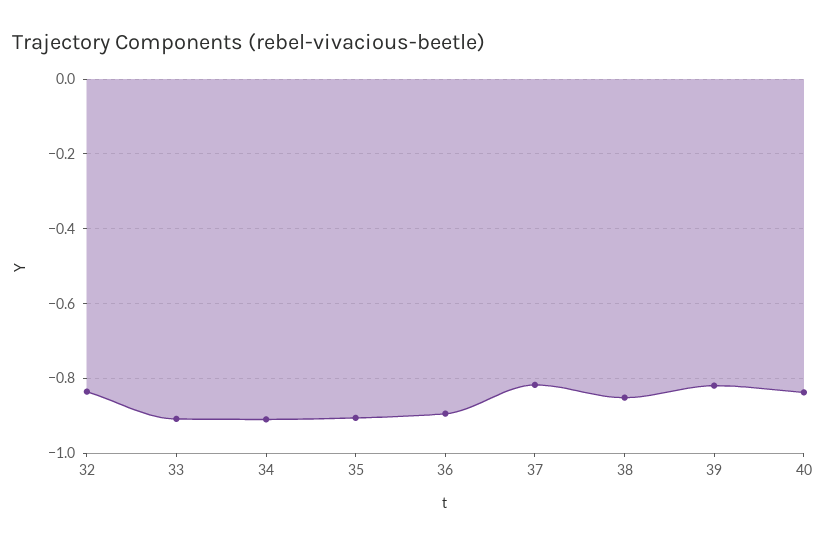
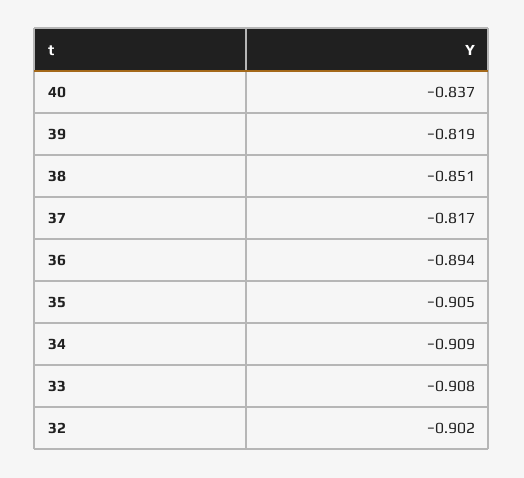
32: -0.84 -> -0.902

